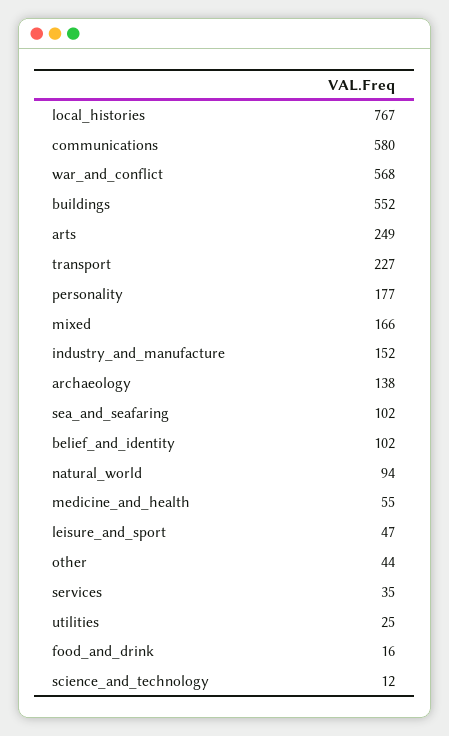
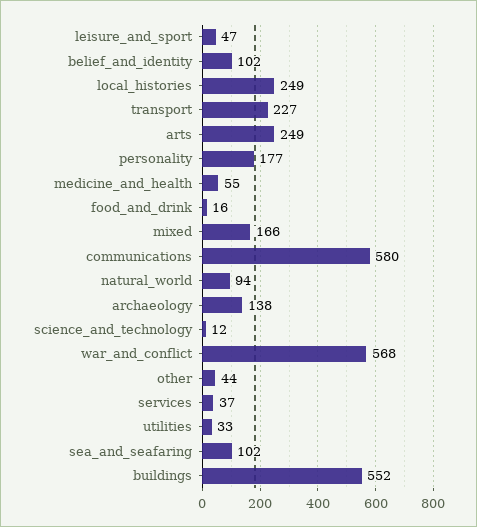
local_histories: 767 -> 249
industry_and_manufacture: 152 -> none
services: 35 -> 37
utilities: 25 -> 33

